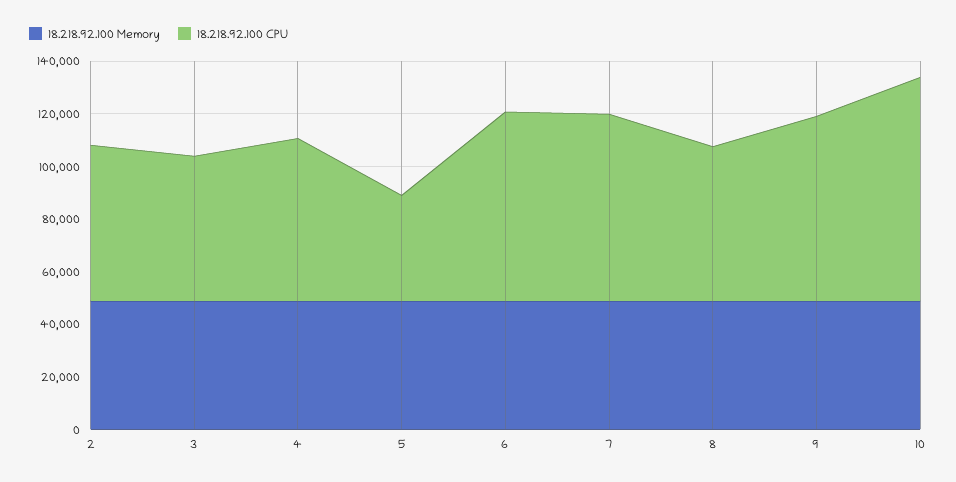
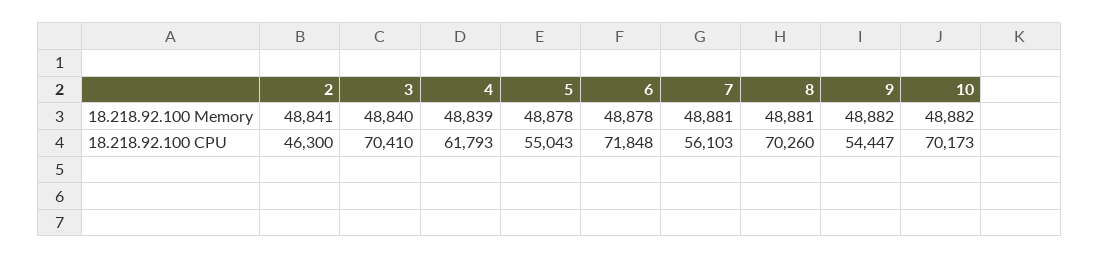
18.218.92.100 CPU, 2: 60000 -> 46300
18.218.92.100 CPU, 3: 55000 -> 70410
18.218.92.100 CPU, 5: 40000 -> 55043
18.218.92.100 CPU, 7: 70000 -> 56103
18.218.92.100 CPU, 8: 60000 -> 70260
18.218.92.100 CPU, 9: 70000 -> 54447
18.218.92.100 CPU, 10: 85000 -> 70173

